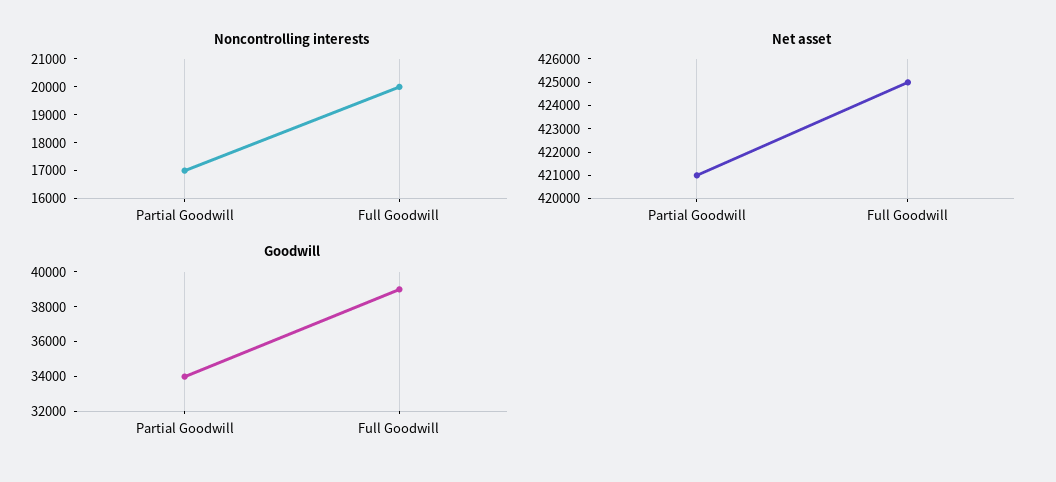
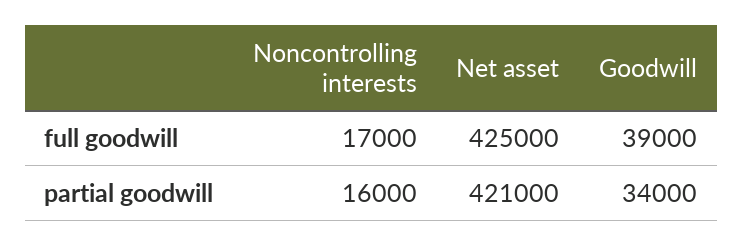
Noncontrolling interests, Partial Goodwill: 17000 -> 16000
Noncontrolling interests, Full Goodwill: 20000 -> 17000

